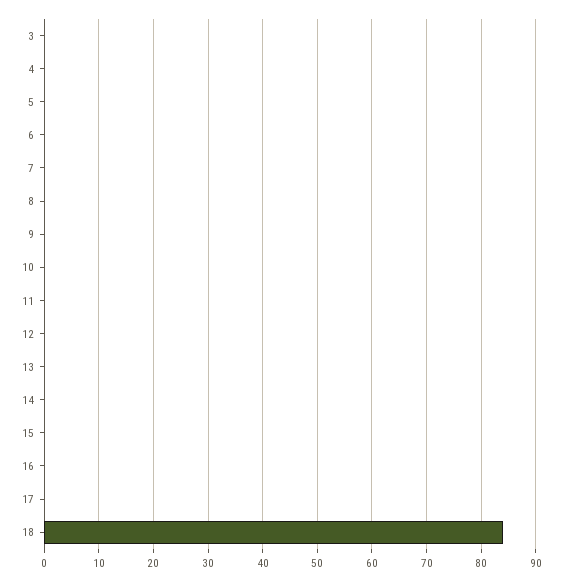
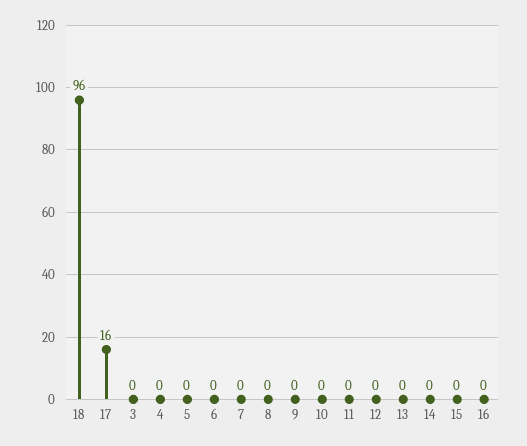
17: 0 -> 16
18: 85 -> 96

